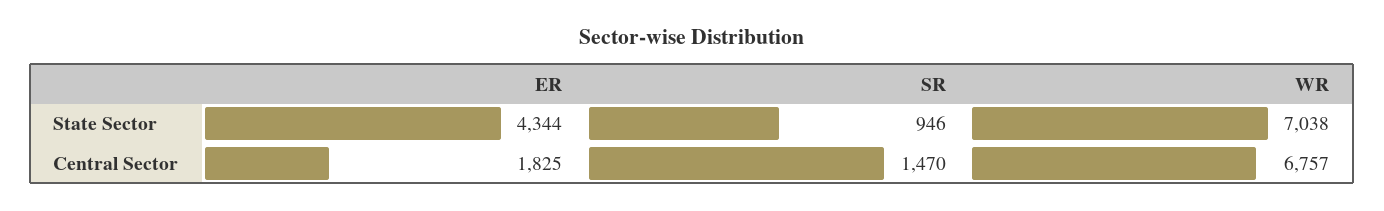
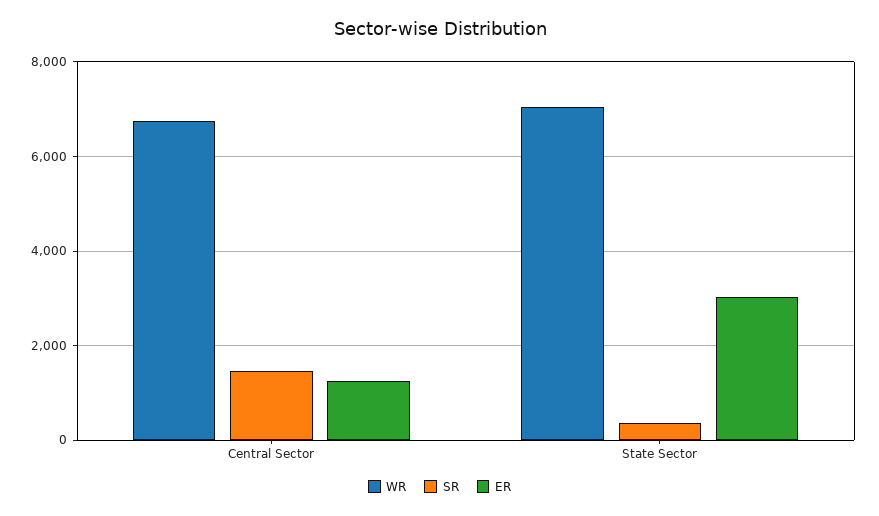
ER, State Sector: 4344 -> 3000
SR, State Sector: 946 -> 400
ER, Central Sector: 1825 -> 1200

